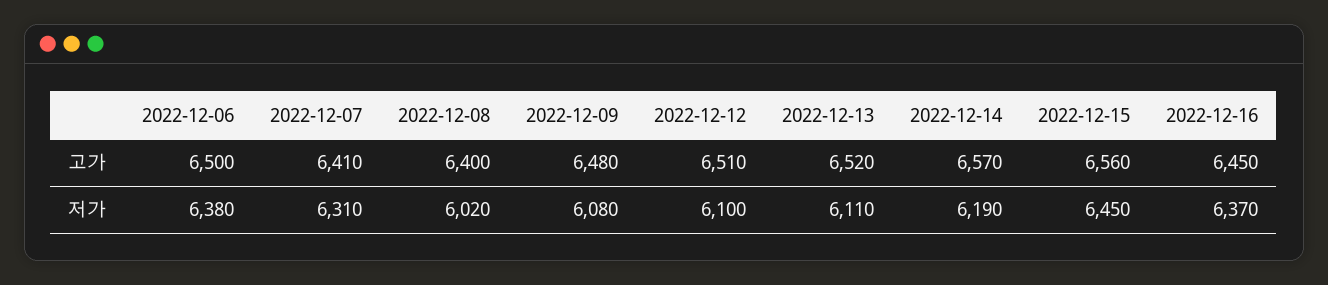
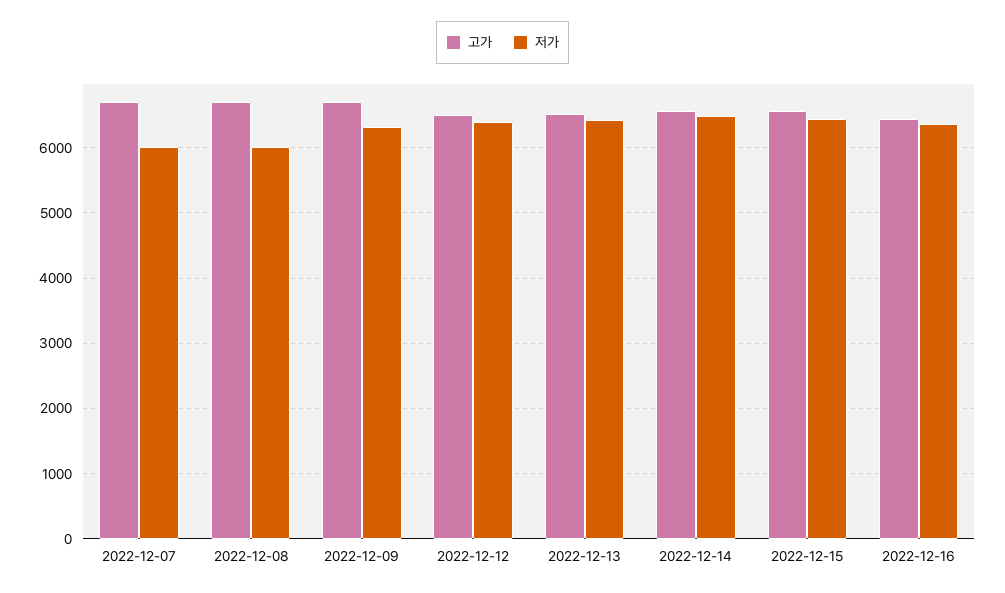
고가, 2022-12-06: 6500 -> none
고가, 2022-12-07: 6410 -> 6700
고가, 2022-12-08: 6400 -> 6700
고가, 2022-12-09: 6480 -> 6700
저가, 2022-12-06: 6380 -> none
저가, 2022-12-07: 6310 -> 6000
저가, 2022-12-09: 6080 -> 6300
저가, 2022-12-12: 6100 -> 6400
저가, 2022-12-13: 6110 -> 6400
저가, 2022-12-14: 6190 -> 6500

